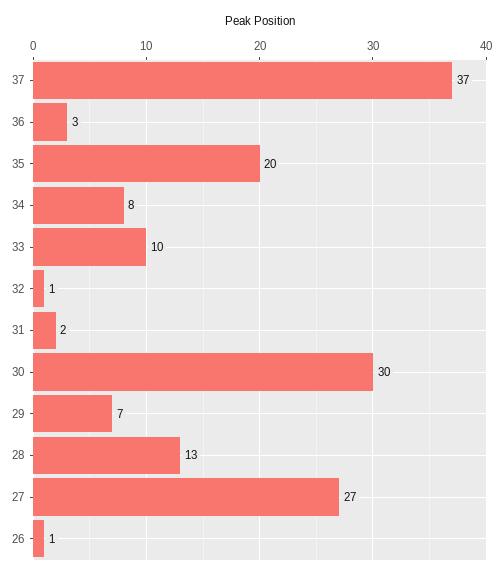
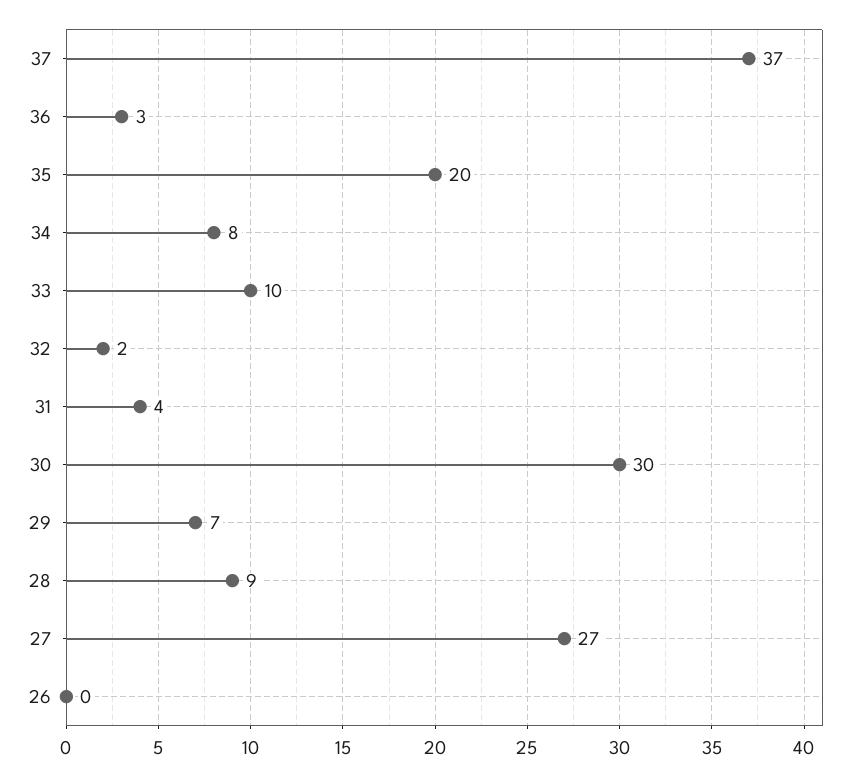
32: 1 -> 2
31: 2 -> 4
28: 13 -> 9
26: 1 -> 0

